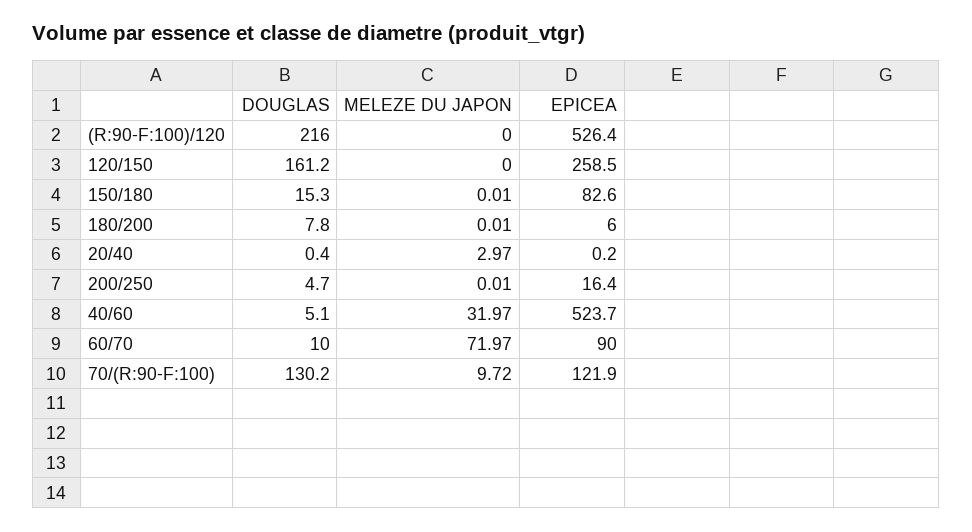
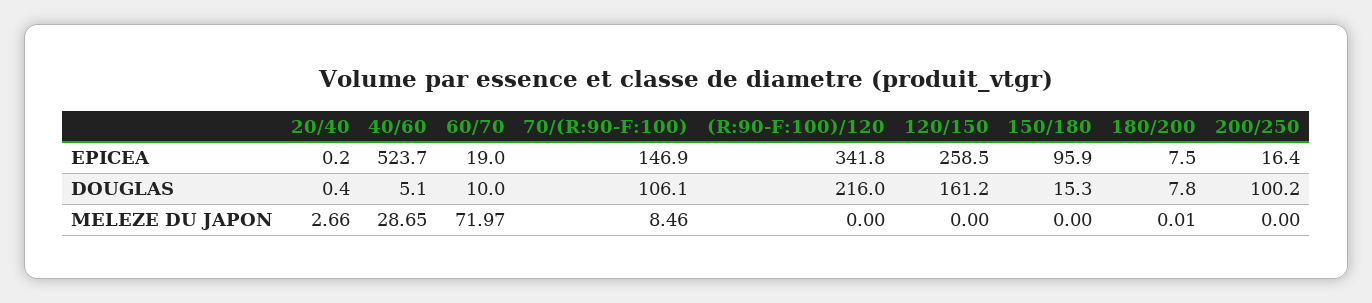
EPICEA, (R:90-F:100)/120: 526.4 -> 341.8
MELEZE DU JAPON, 150/180: 0.01 -> 0
EPICEA, 150/180: 82.6 -> 95.9
EPICEA, 180/200: 6 -> 7.5
MELEZE DU JAPON, 20/40: 2.97 -> 2.66
DOUGLAS, 200/250: 4.7 -> 100.2
MELEZE DU JAPON, 200/250: 0.01 -> 0
MELEZE DU JAPON, 40/60: 31.97 -> 28.65
EPICEA, 60/70: 90 -> 19
DOUGLAS, 70/(R:90-F:100): 130.2 -> 106.1
MELEZE DU JAPON, 70/(R:90-F:100): 9.72 -> 8.46
EPICEA, 70/(R:90-F:100): 121.9 -> 146.9

